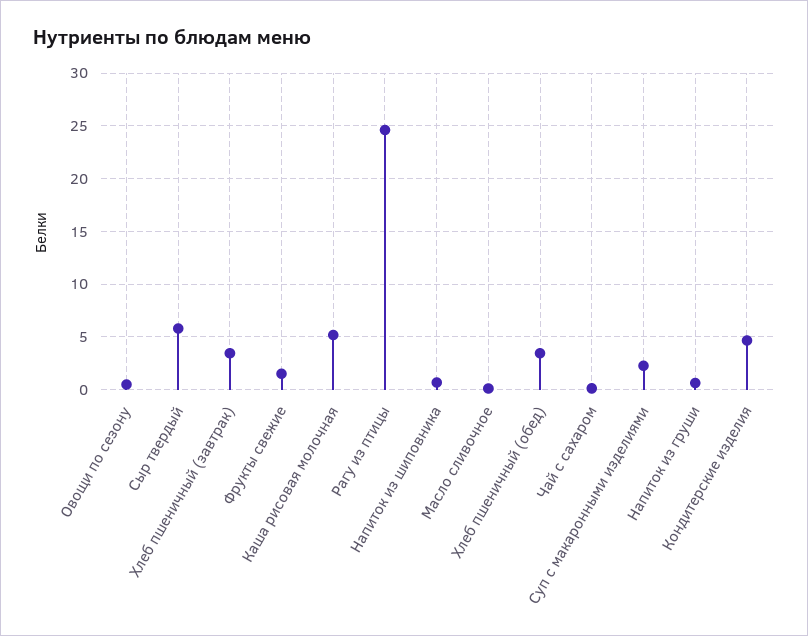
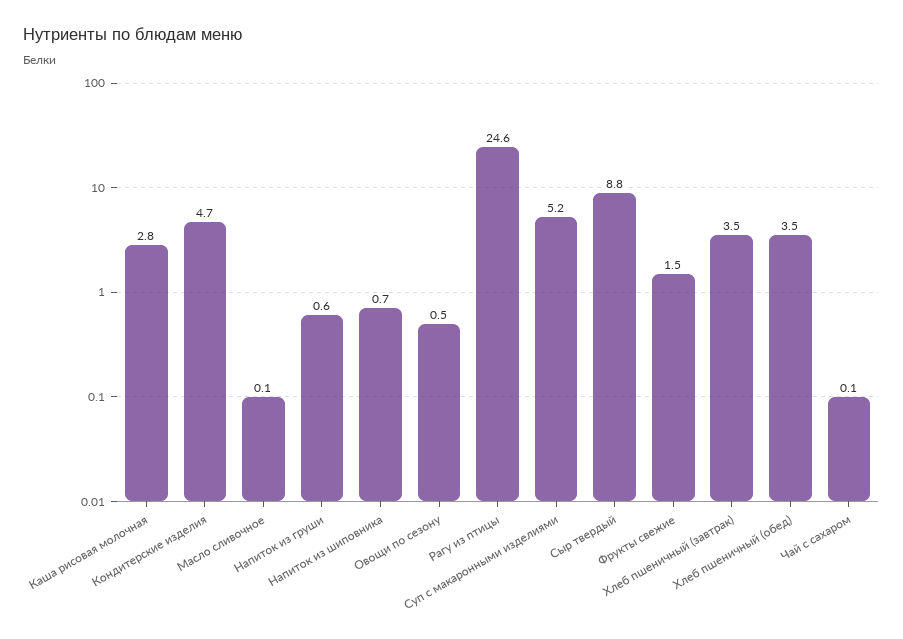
Сыр твердый: 6 -> 8.8
Каша рисовая молочная: 5 -> 2.8
Суп с макаронными изделиями: 2 -> 5.2

